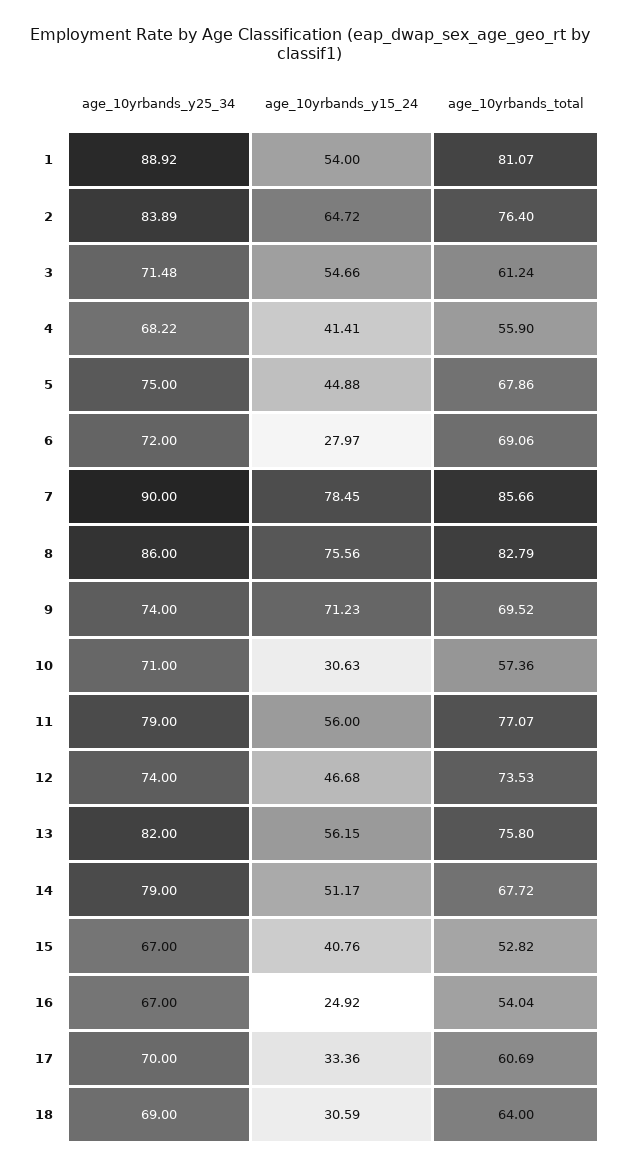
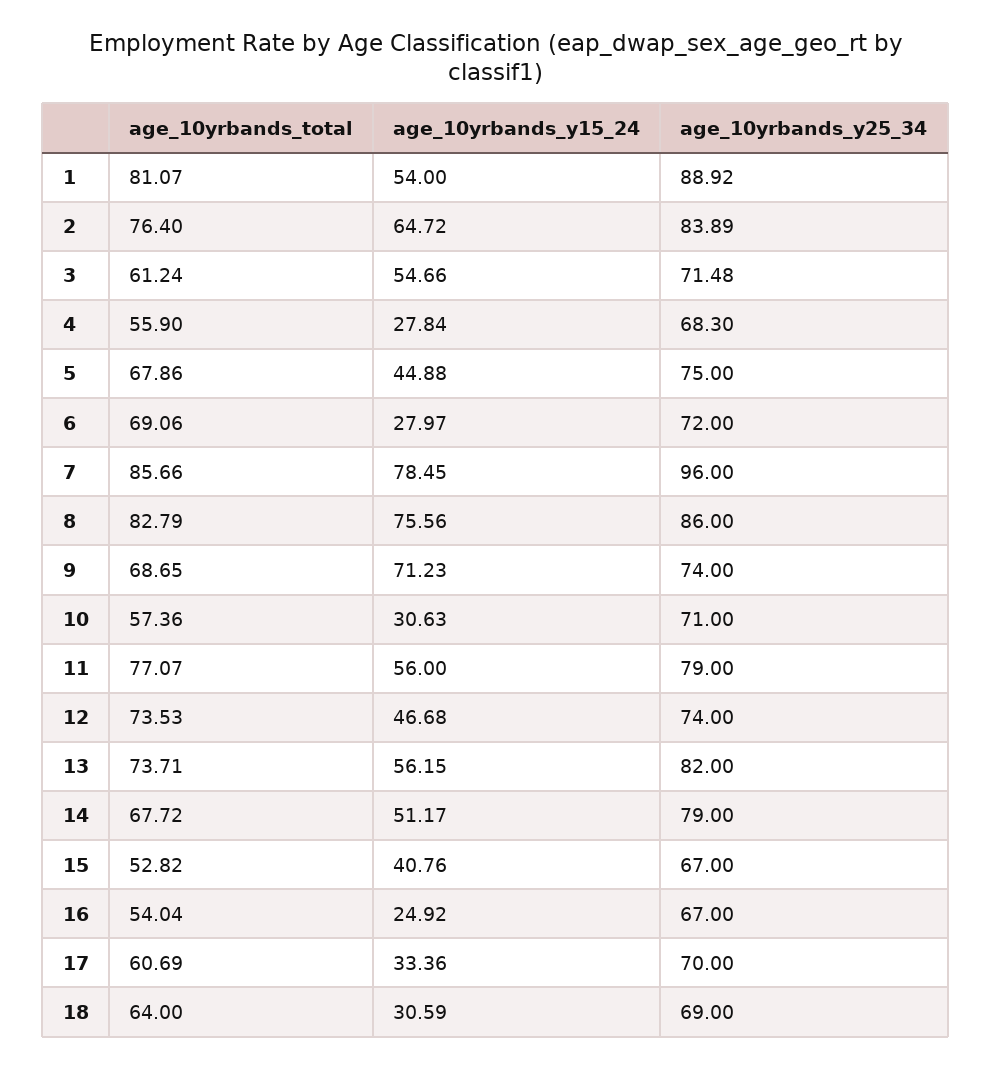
age_10yrbands_y25_34, 4: 68.22 -> 68.3
age_10yrbands_y15_24, 4: 41.41 -> 27.84
age_10yrbands_y25_34, 7: 90 -> 96
age_10yrbands_total, 9: 69.52 -> 68.65
age_10yrbands_total, 13: 75.8 -> 73.71

